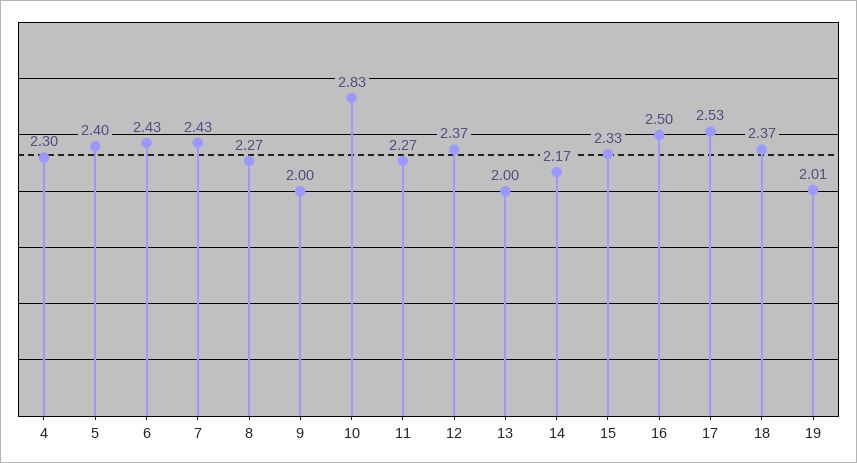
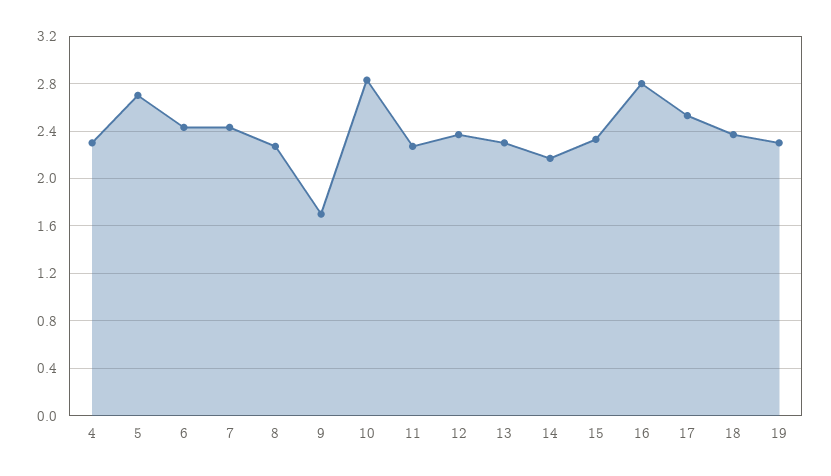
5: 2.4 -> 2.7
9: 2 -> 1.7
13: 2 -> 2.3
16: 2.5 -> 2.8
19: 2.01 -> 2.3

